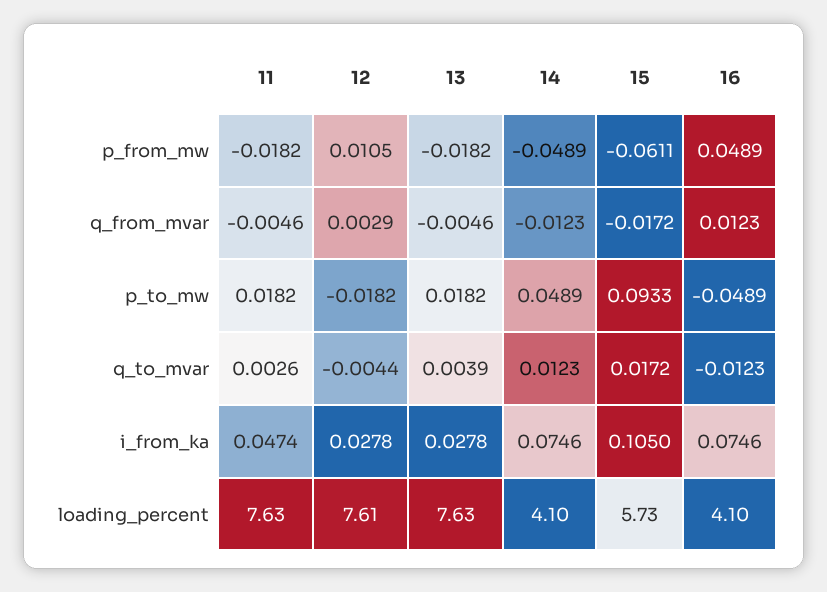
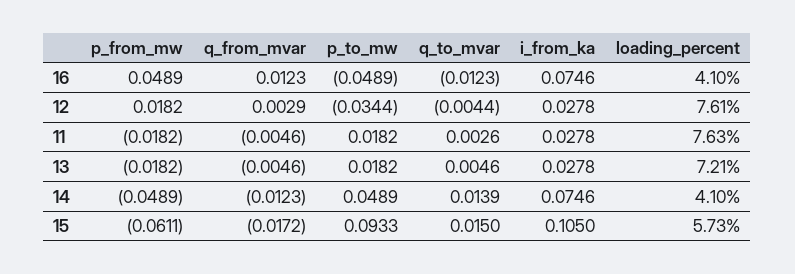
12, p_from_mw: 0.0105 -> 0.0182
12, p_to_mw: -0.0182 -> -0.0344
13, q_to_mvar: 0.0039 -> 0.0046
14, q_to_mvar: 0.0123 -> 0.0139
15, q_to_mvar: 0.0172 -> 0.015
11, i_from_ka: 0.0474 -> 0.0278
13, loading_percent: 7.63 -> 7.21

